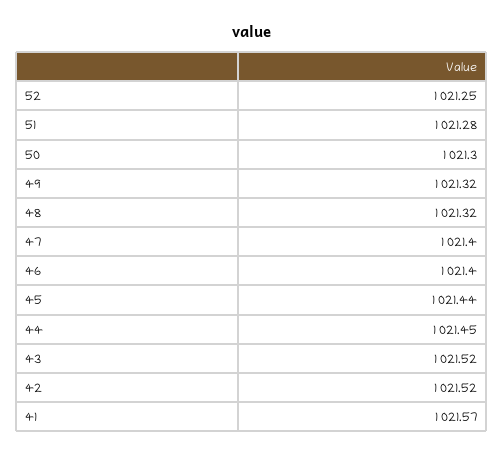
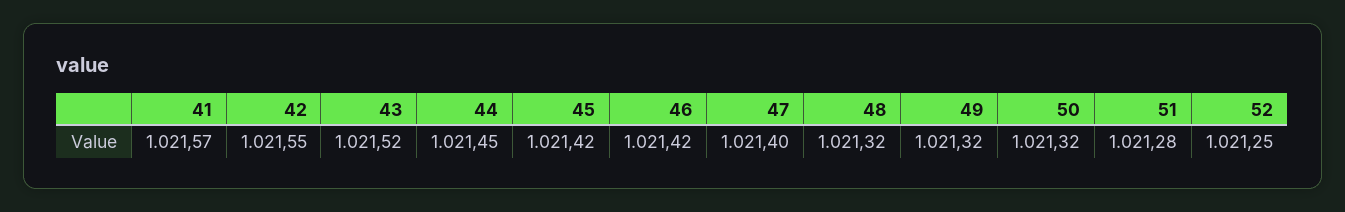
50: 1021.3 -> 1021.32
46: 1021.4 -> 1021.42
45: 1021.44 -> 1021.42
42: 1021.52 -> 1021.55

